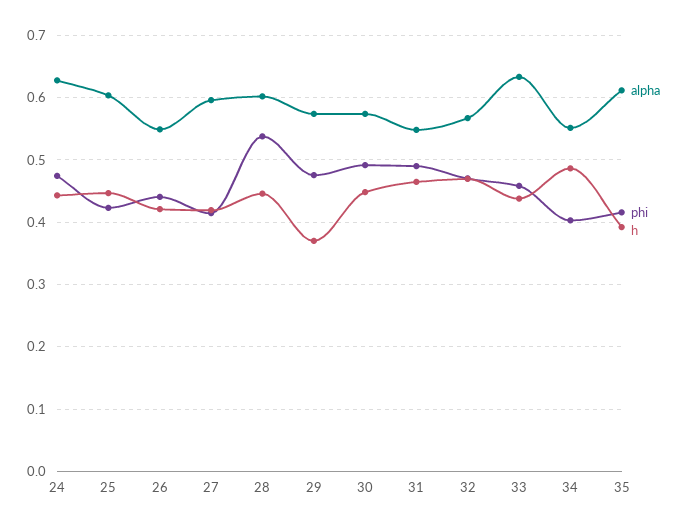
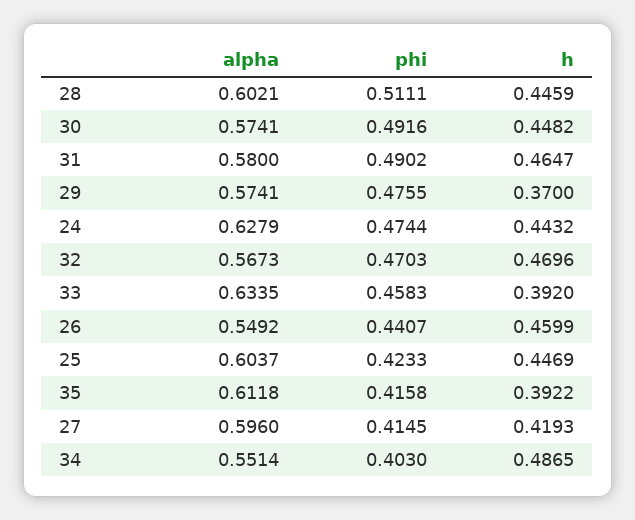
h, 26: 0.42 -> 0.4599
phi, 28: 0.54 -> 0.5111
alpha, 31: 0.55 -> 0.58
h, 33: 0.44 -> 0.392

